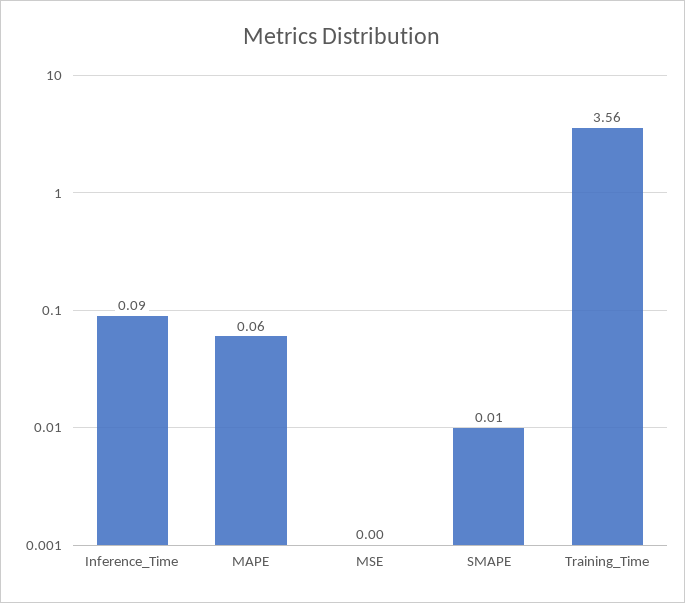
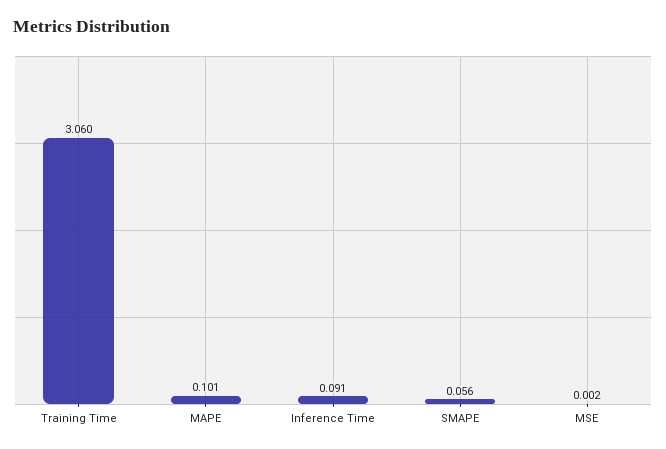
MAPE: 0.06 -> 0.101
SMAPE: 0.01 -> 0.056
Training_Time: 3.56 -> 3.06

